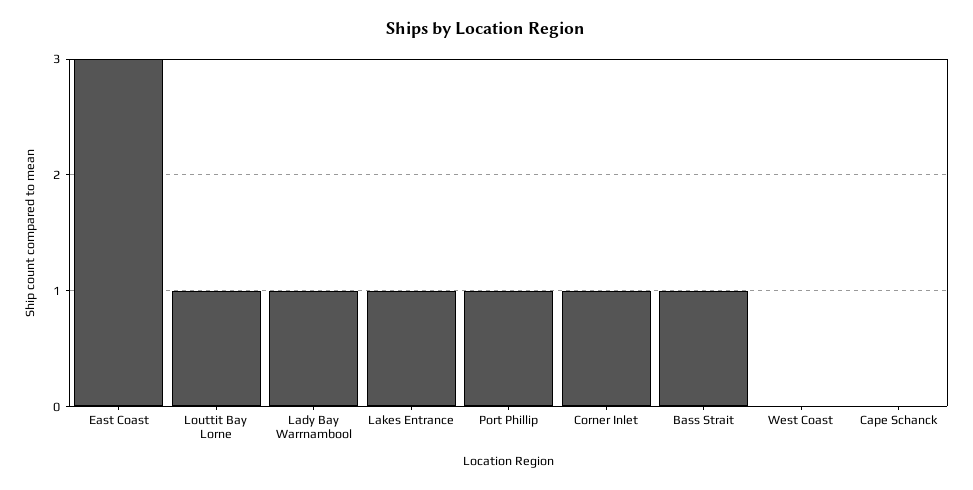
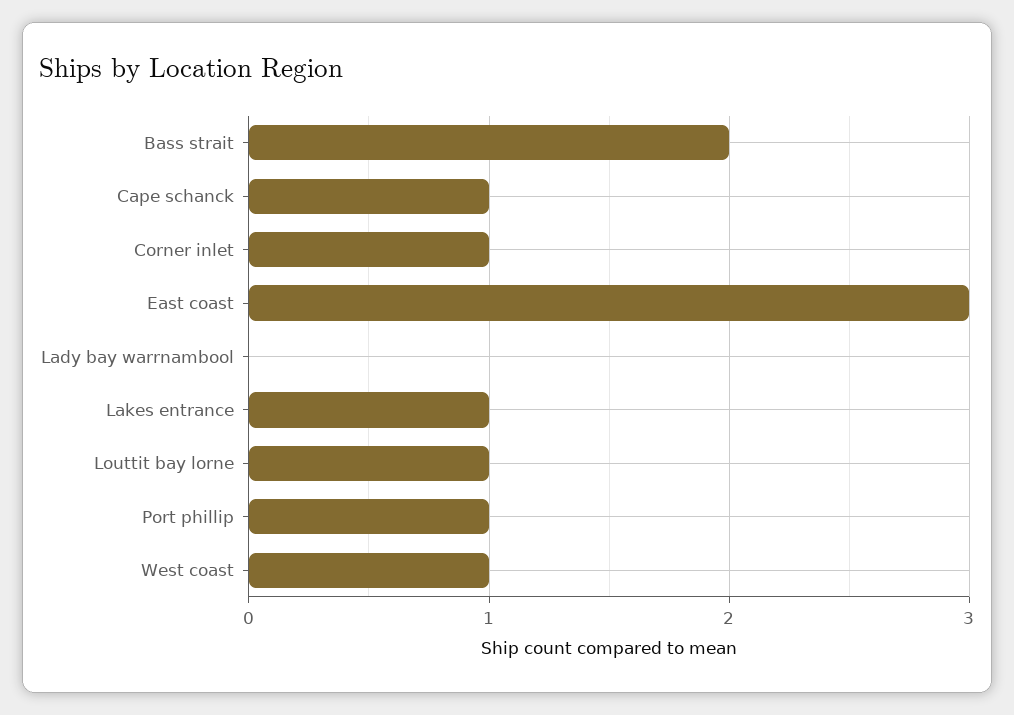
Lady Bay Warrnambool: 1 -> 0
Bass Strait: 1 -> 2
West Coast: 0 -> 1
Cape Schanck: 0 -> 1

